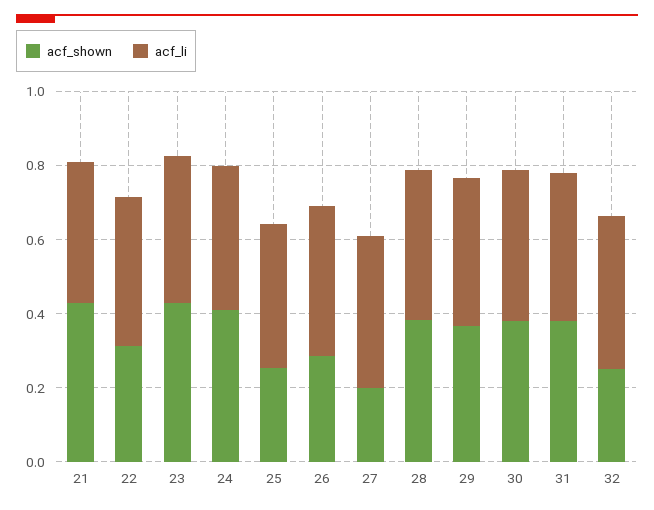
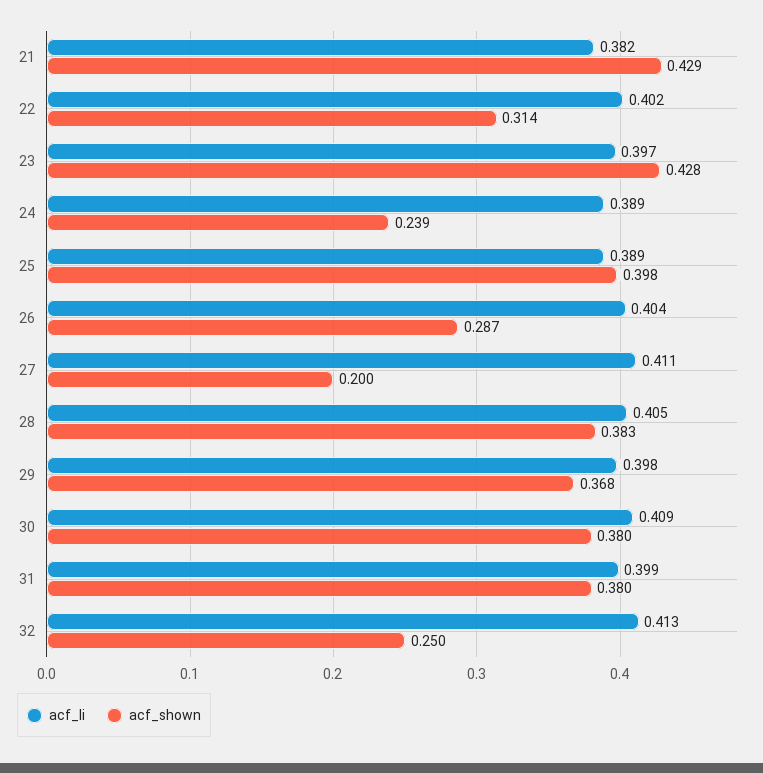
acf_shown, 24: 0.4 -> 0.239
acf_shown, 25: 0.25 -> 0.398

